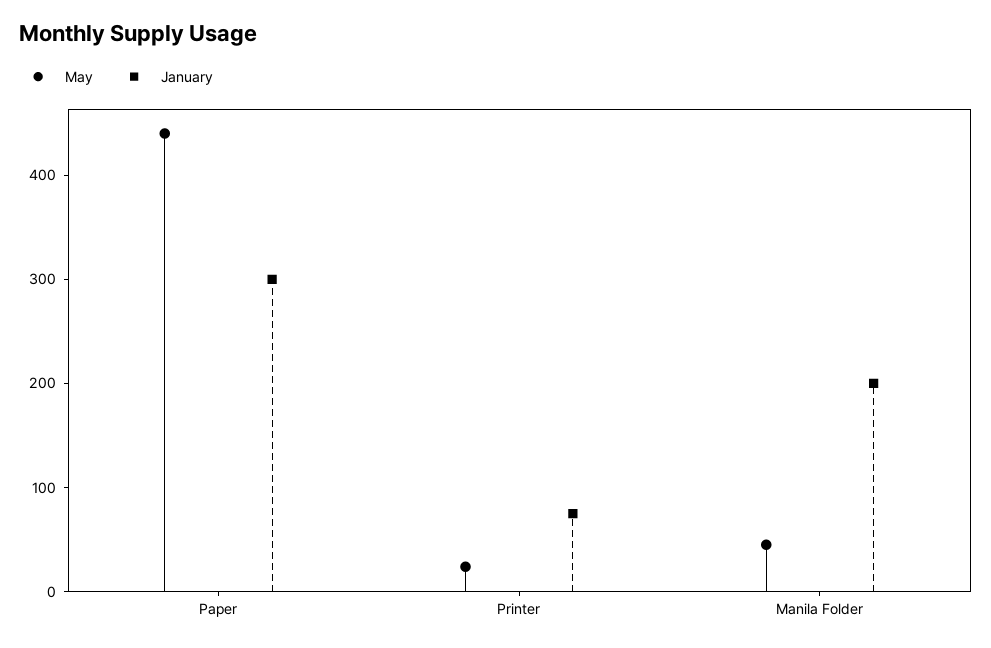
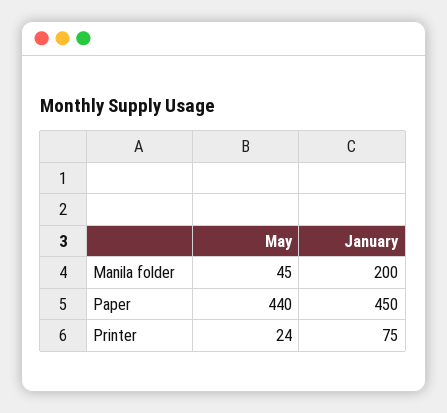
January, Paper: 300 -> 450

